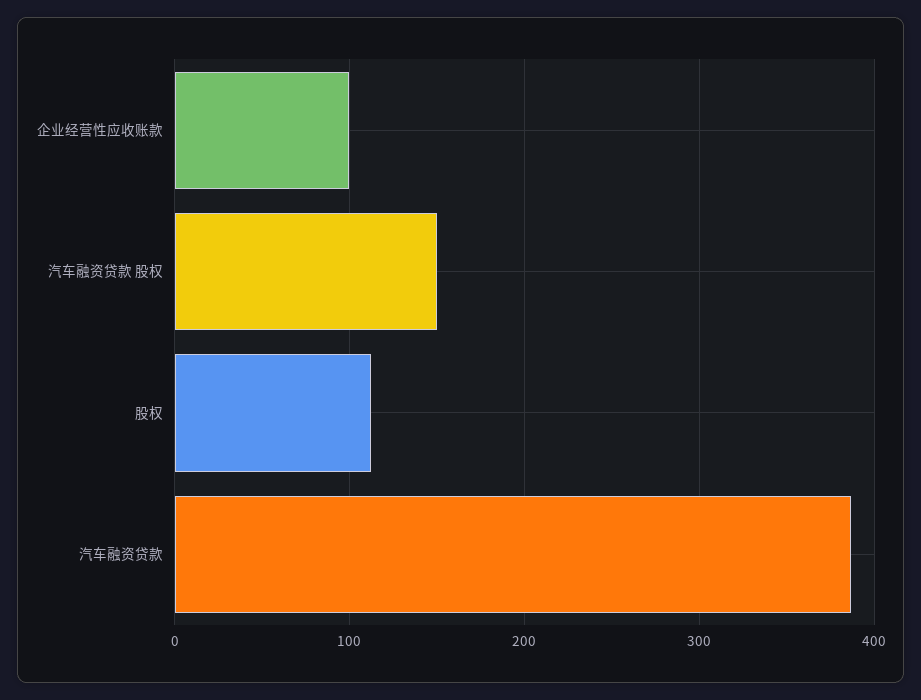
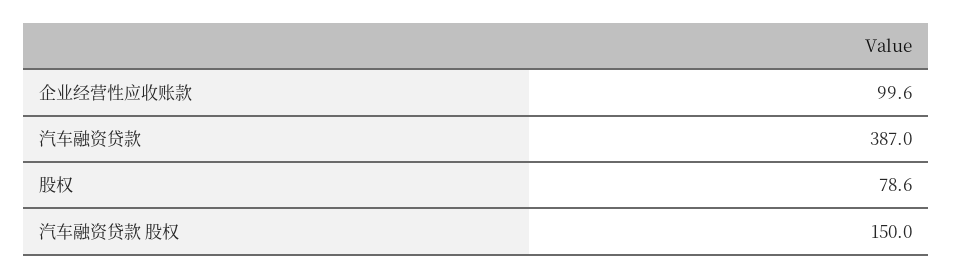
股权: 110 -> 78.6

